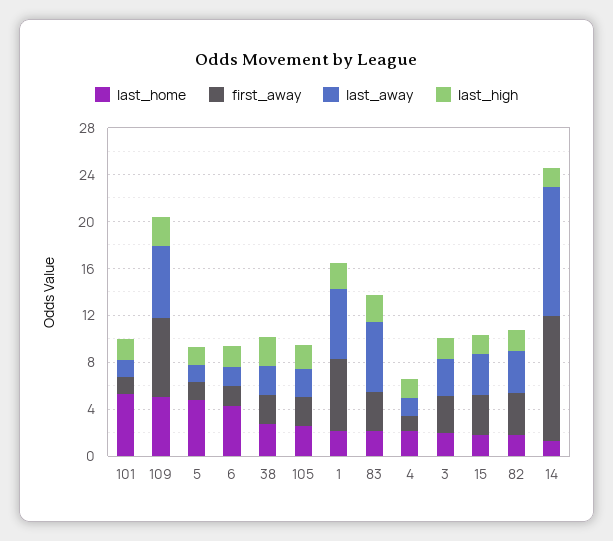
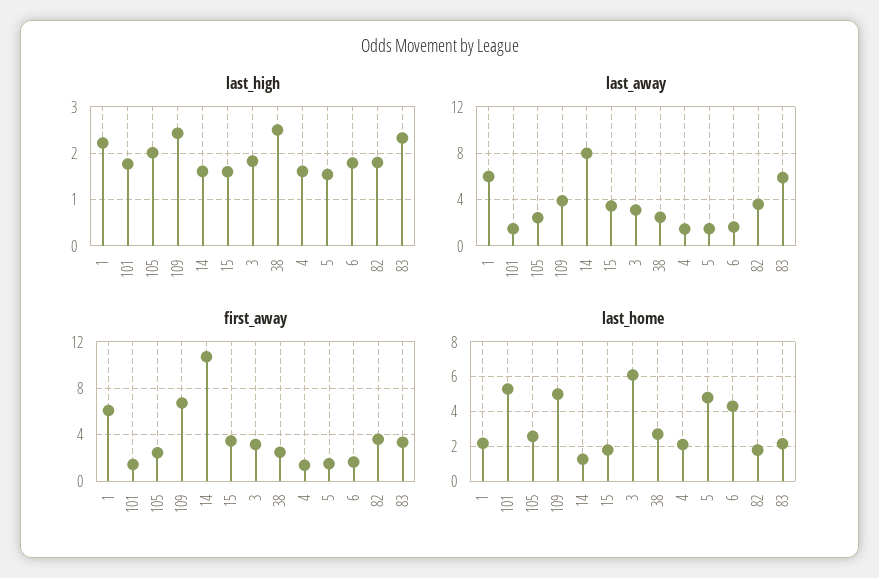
last_away, 109: 6 -> 4
last_home, 3: 2 -> 6
last_away, 14: 11 -> 8

